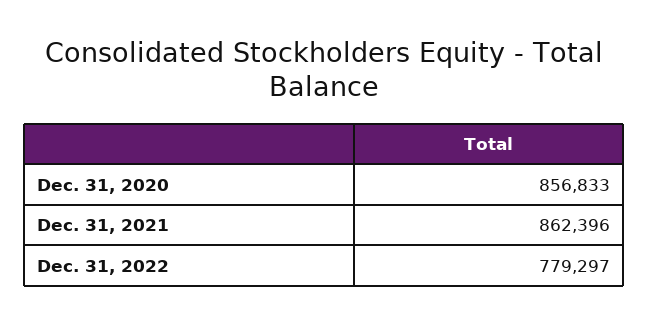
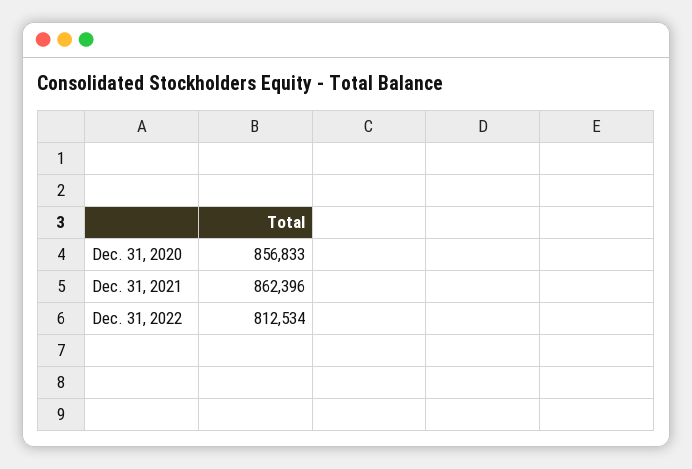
Dec. 31, 2022: 779297 -> 812534

